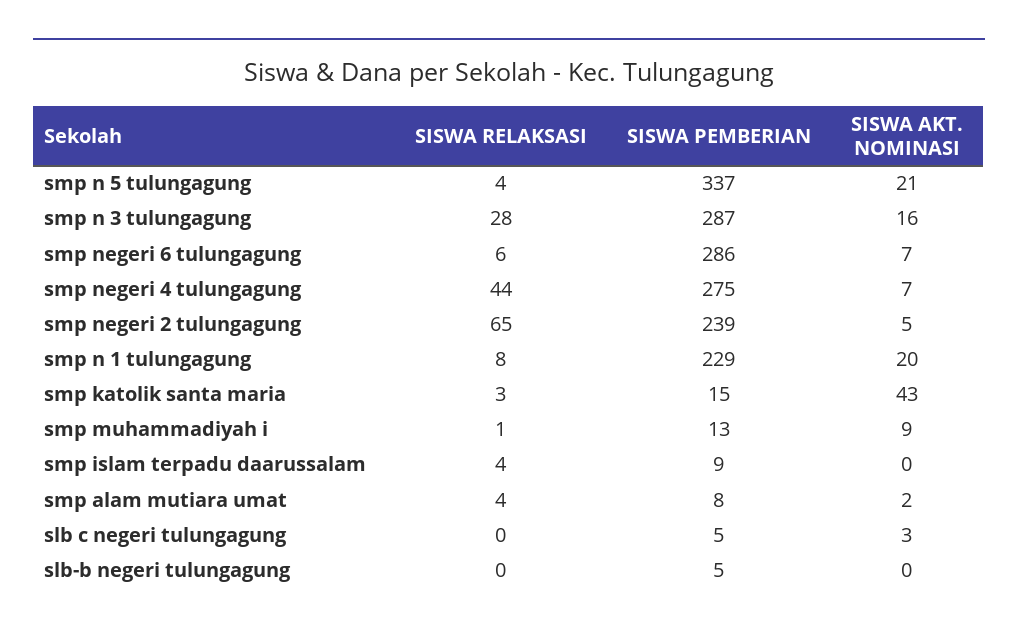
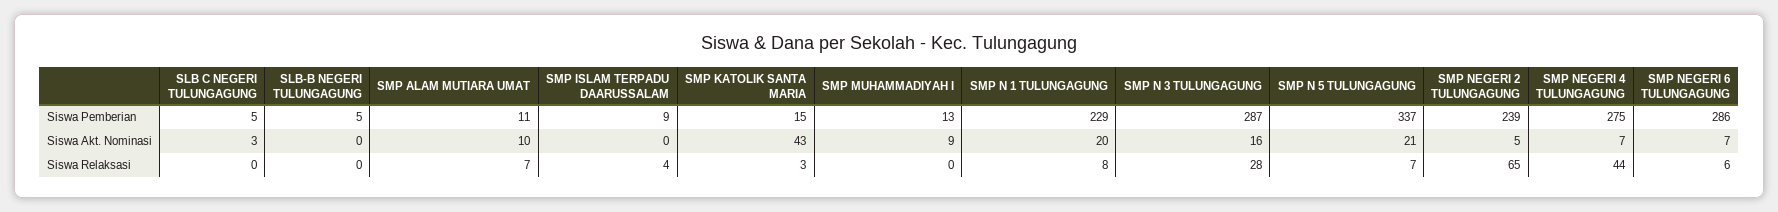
SISWA RELAKSASI, smp n 5 tulungagung: 4 -> 7
SISWA RELAKSASI, smp muhammadiyah i: 1 -> 0
SISWA RELAKSASI, smp alam mutiara umat: 4 -> 7
SISWA PEMBERIAN, smp alam mutiara umat: 8 -> 11
SISWA AKT. NOMINASI, smp alam mutiara umat: 2 -> 10

